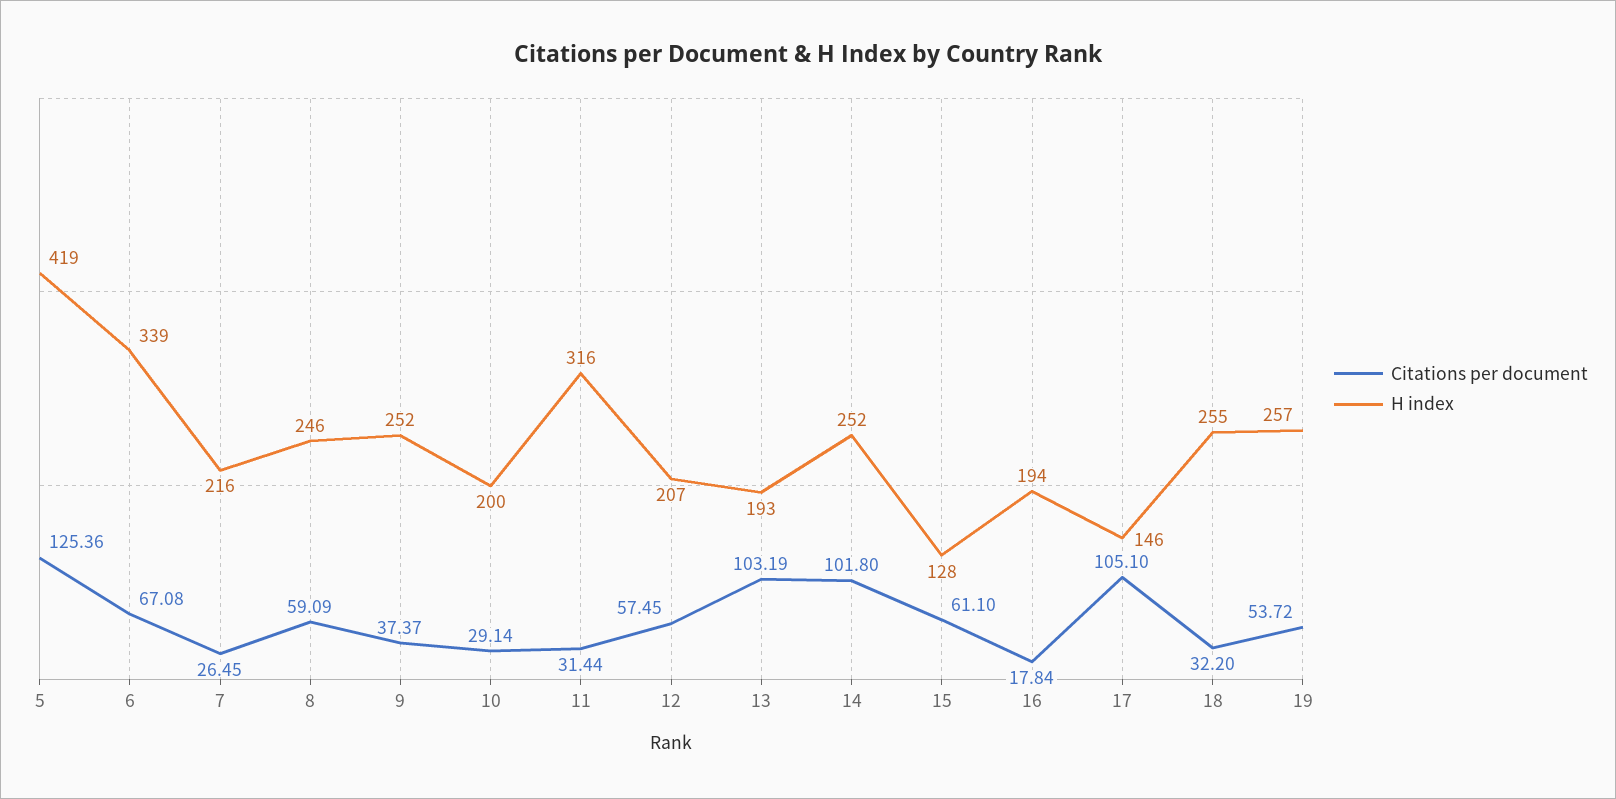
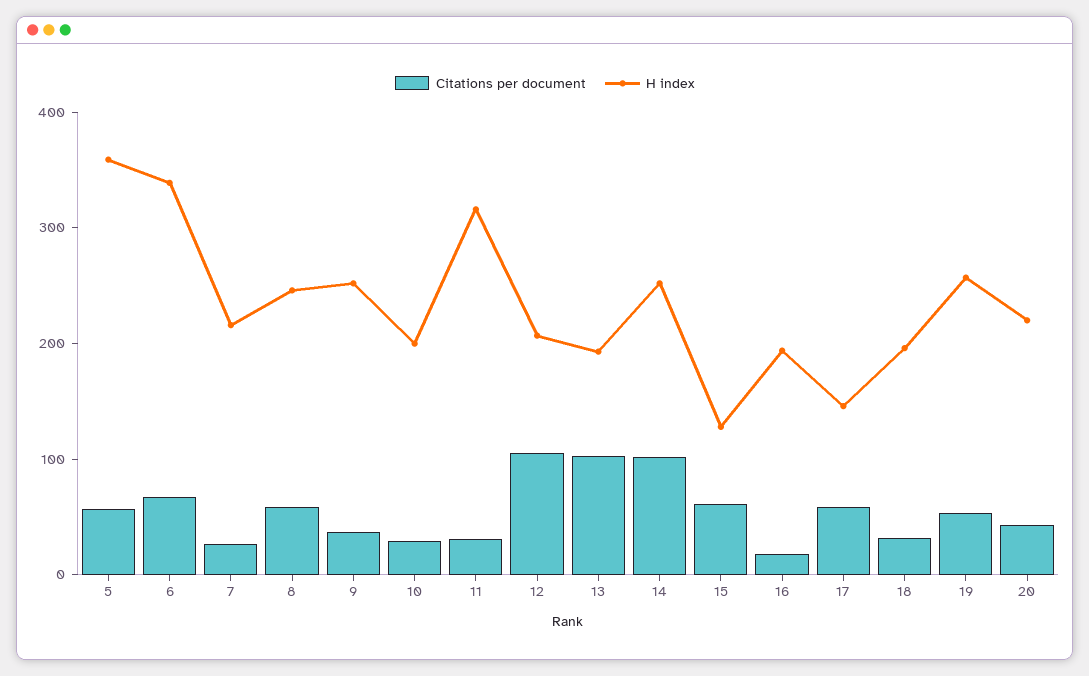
Citations per document, 5: 125.36 -> 60
H index, 5: 419 -> 360
Citations per document, 12: 57.45 -> 100
Citations per document, 17: 105.1 -> 60
H index, 18: 255 -> 200
Citations per document, 20: none -> 40
H index, 20: none -> 220

